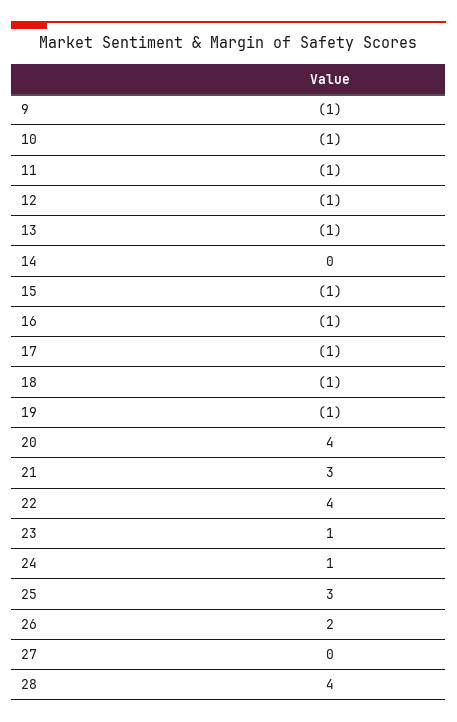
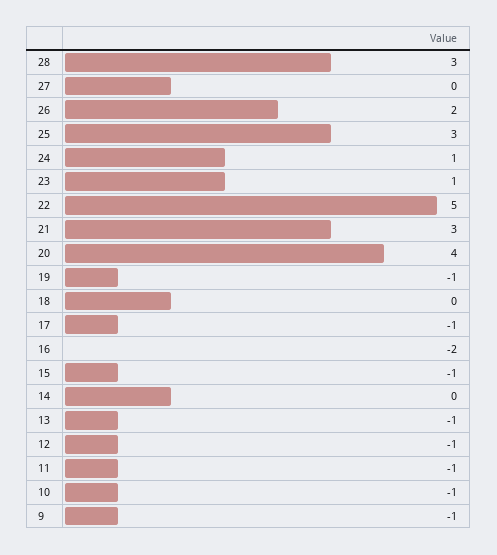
16: -1 -> -2
18: -1 -> 0
22: 4 -> 5
28: 4 -> 3

